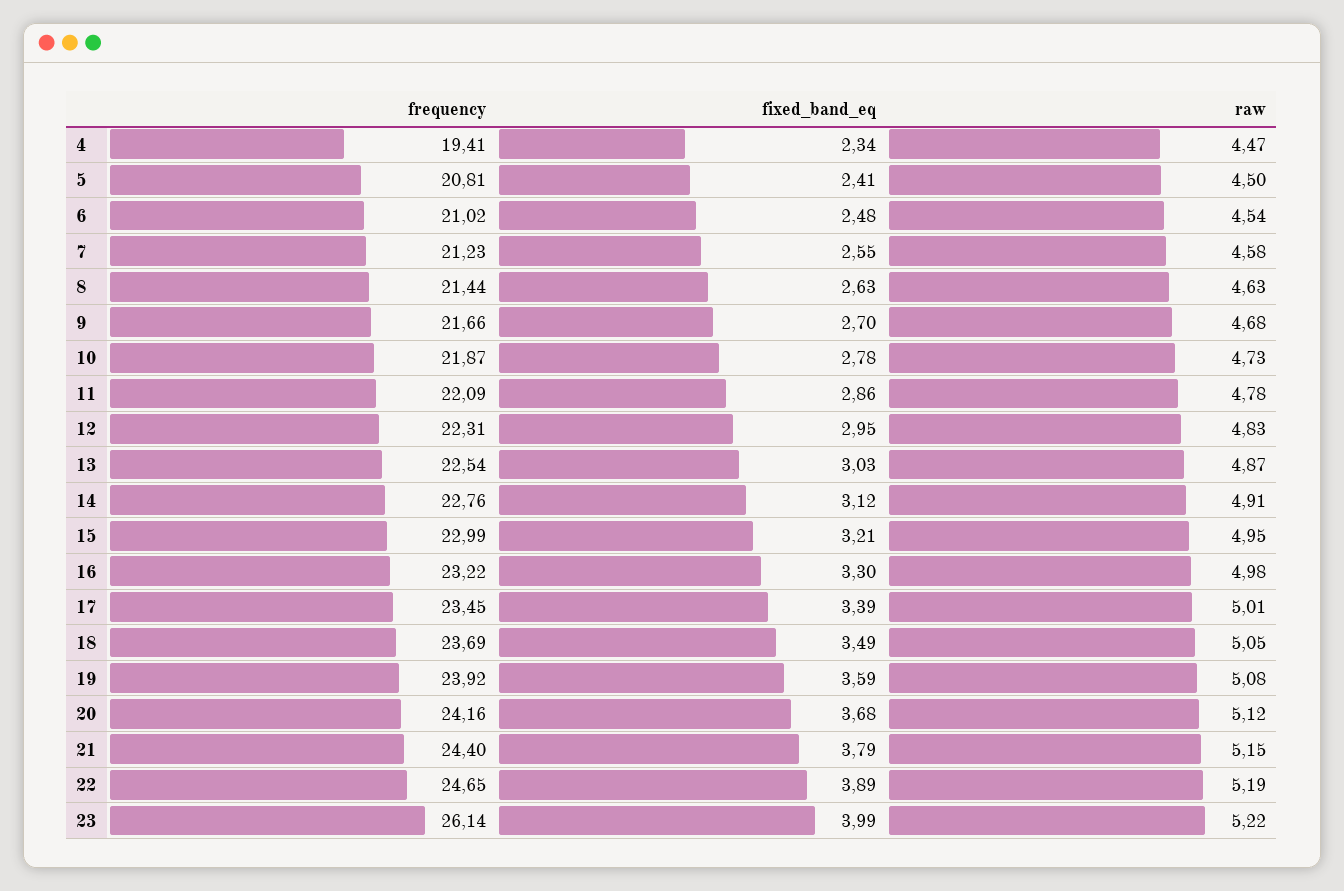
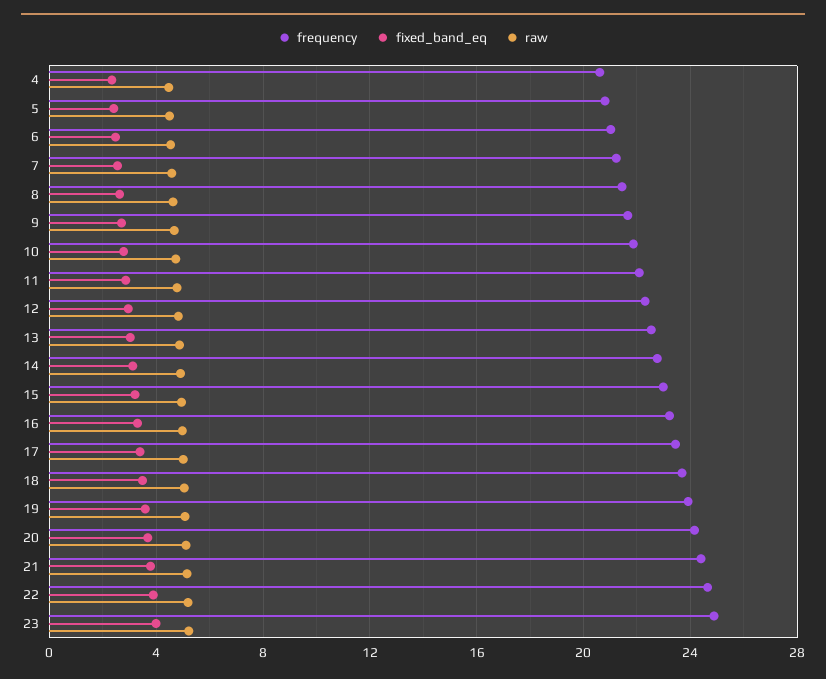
frequency, 4: 19.41 -> 20.5
frequency, 23: 26.14 -> 25

